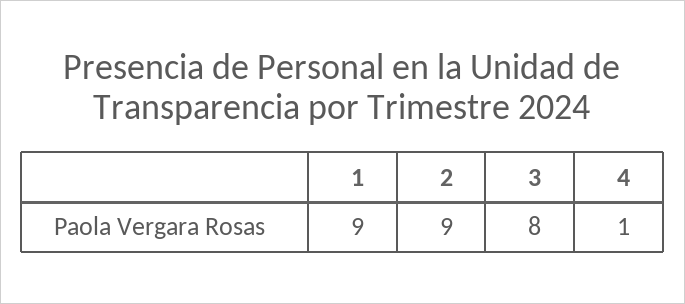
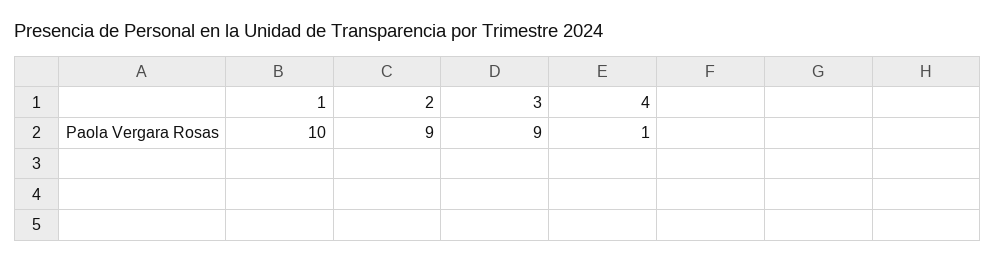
1: 9 -> 10
3: 8 -> 9

